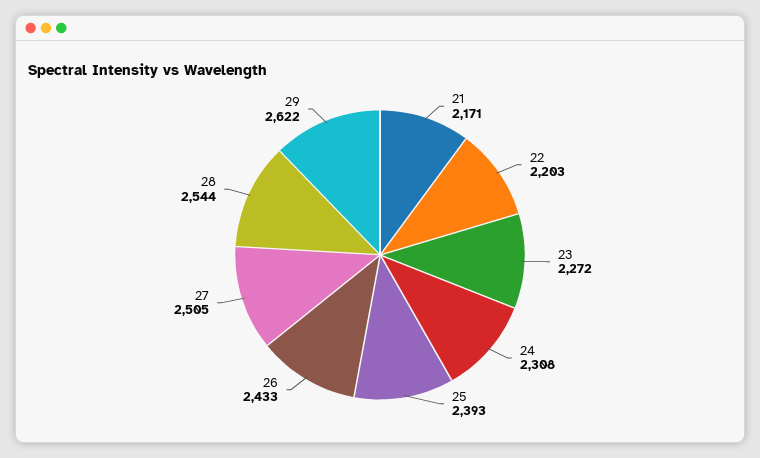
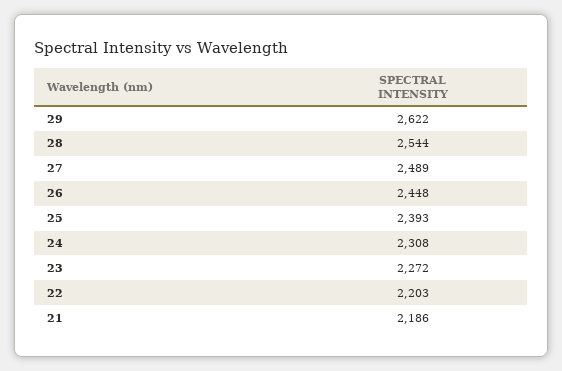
21: 2171 -> 2186
26: 2433 -> 2448
27: 2505 -> 2489

